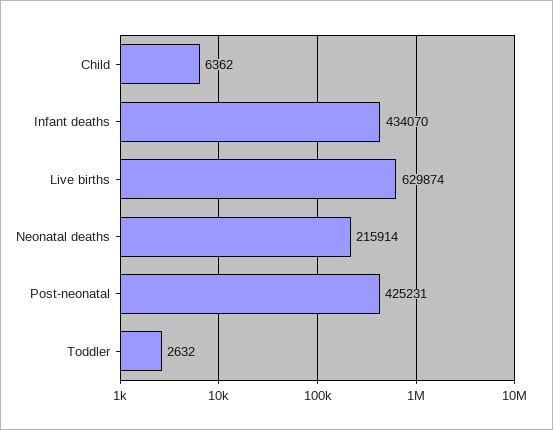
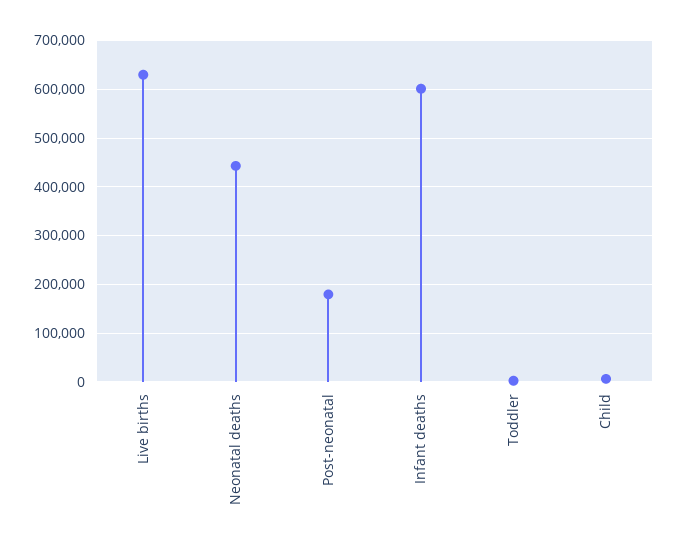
Infant deaths: 434070 -> 600000
Neonatal deaths: 215914 -> 440000
Post-neonatal: 425231 -> 180000

